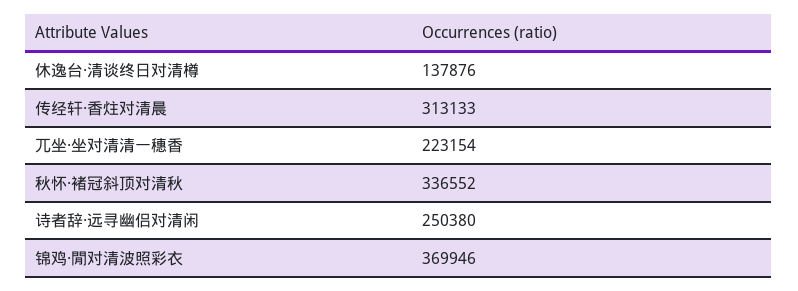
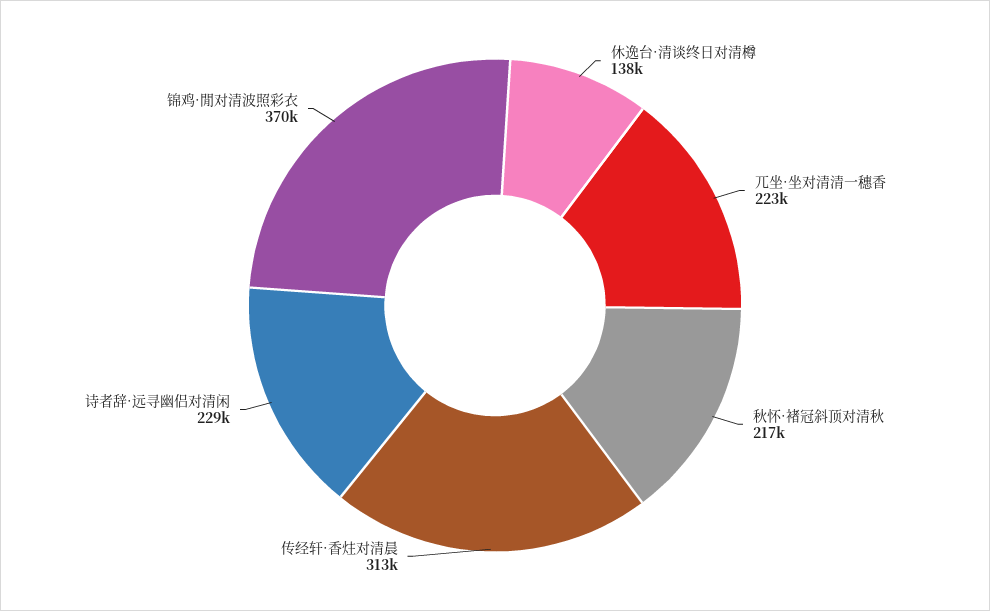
秋怀·褚冠斜顶对清秋: 336552 -> 217000
诗者辞·远寻幽侣对清闲: 250380 -> 229000

